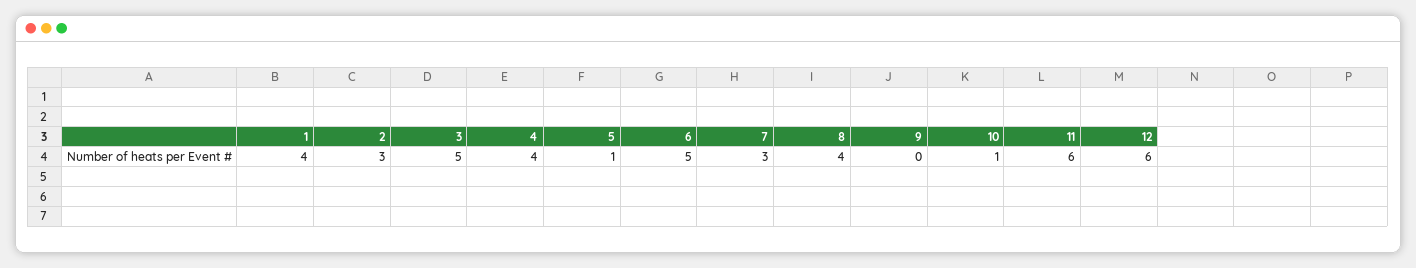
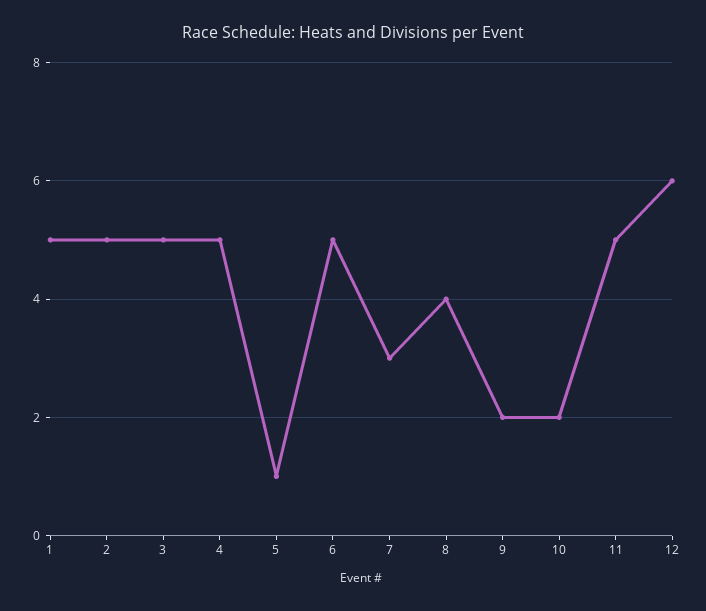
1: 4 -> 5
2: 3 -> 5
4: 4 -> 5
9: 0 -> 2
10: 1 -> 2
11: 6 -> 5

